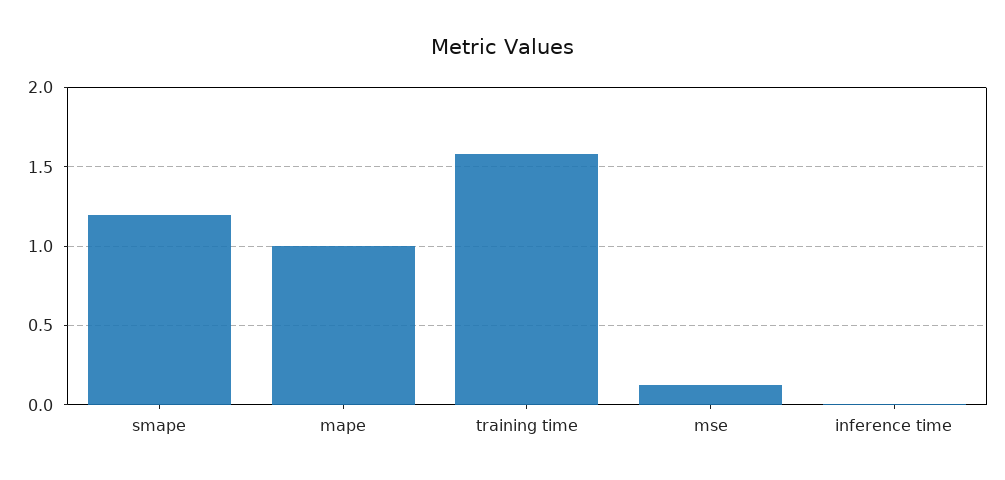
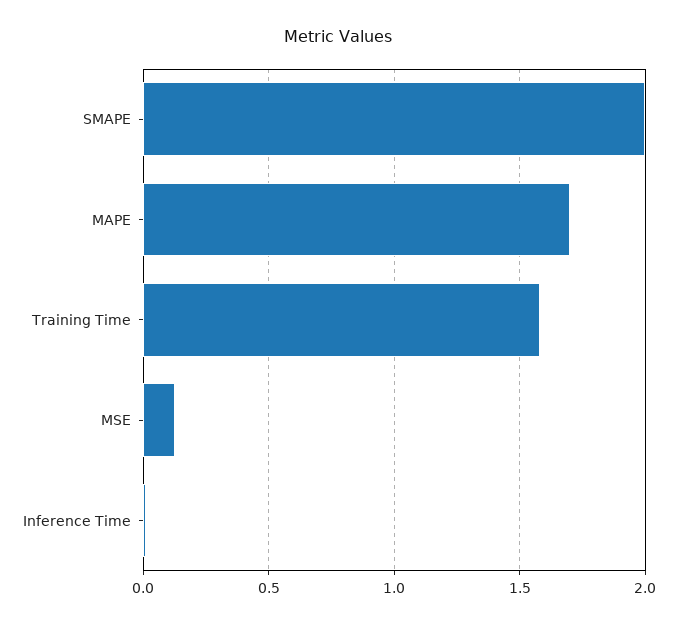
smape: 1.2 -> 2
mape: 1 -> 1.7

